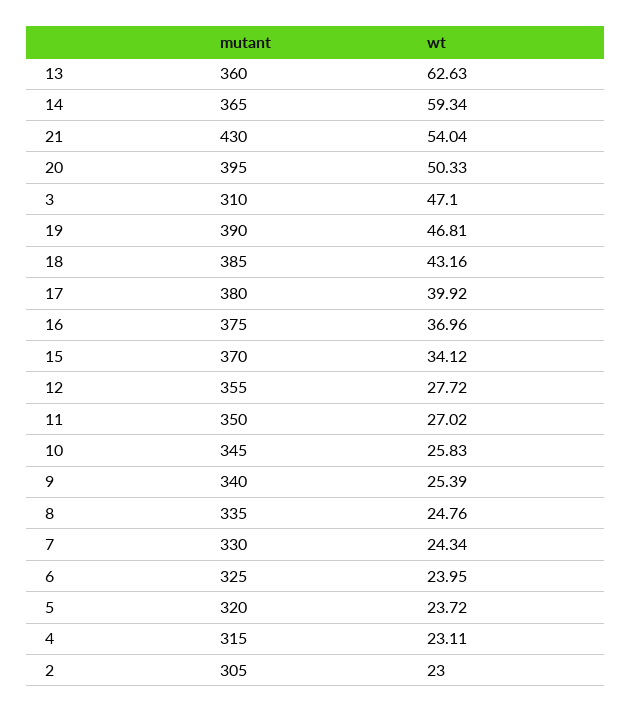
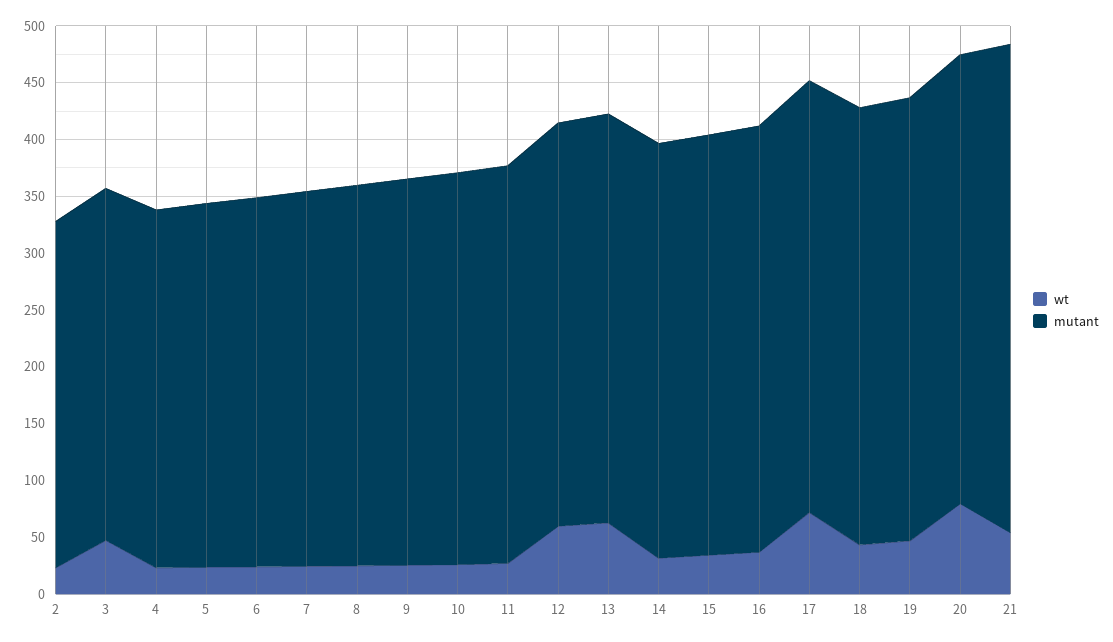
wt, 14: 59.34 -> 30
wt, 20: 50.33 -> 80
wt, 17: 39.92 -> 70
wt, 12: 27.72 -> 60

